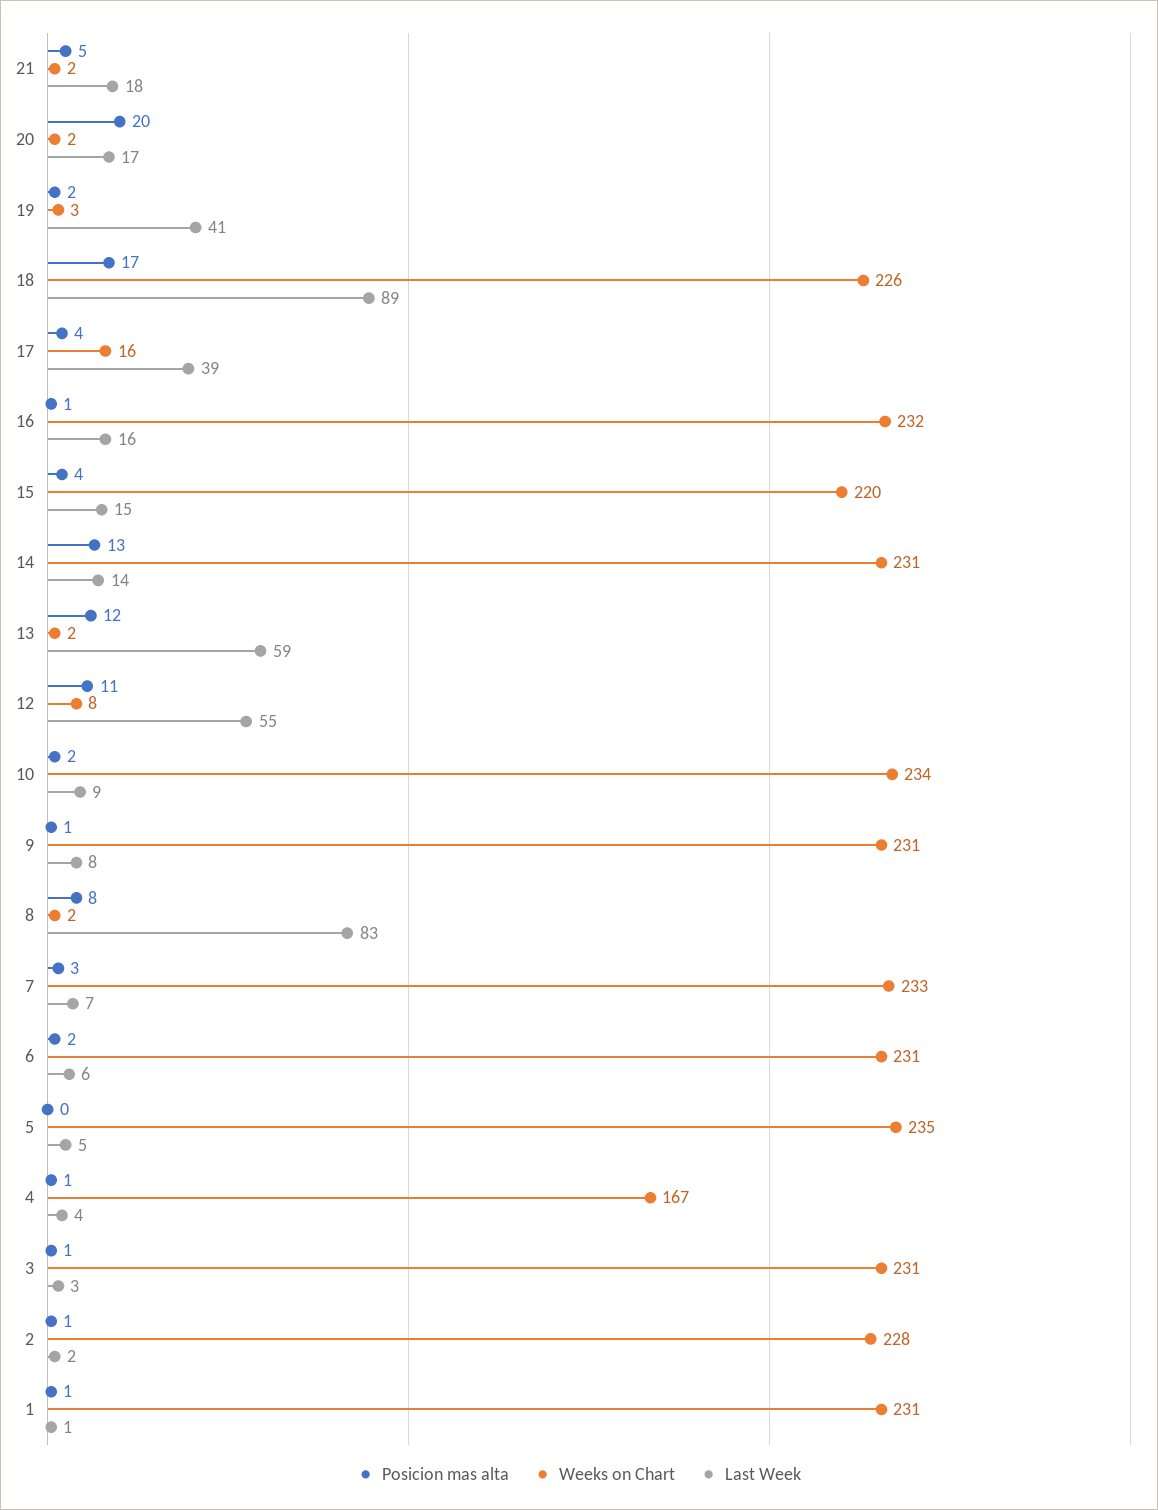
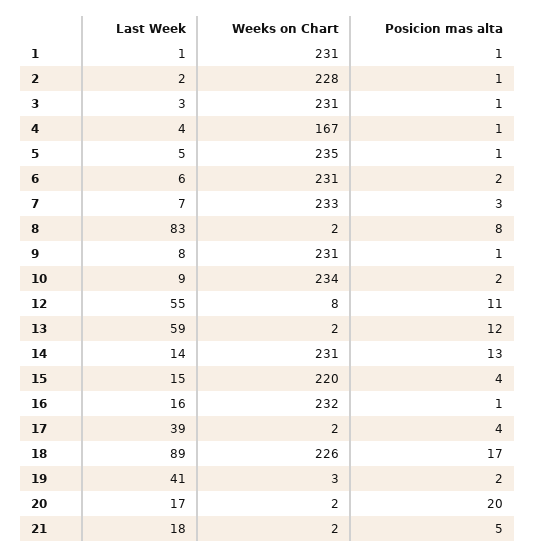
Weeks on Chart, 17: 16 -> 2
Posicion mas alta, 5: 0 -> 1

